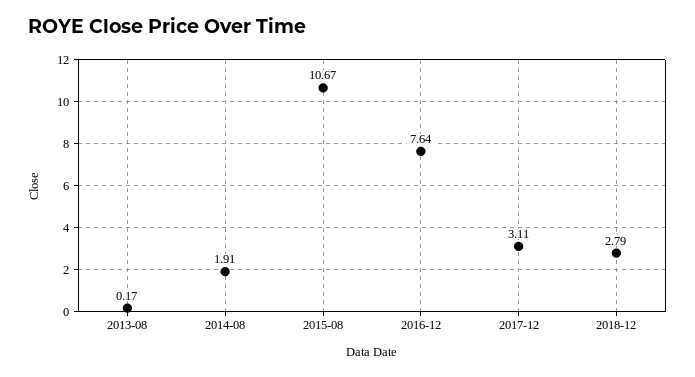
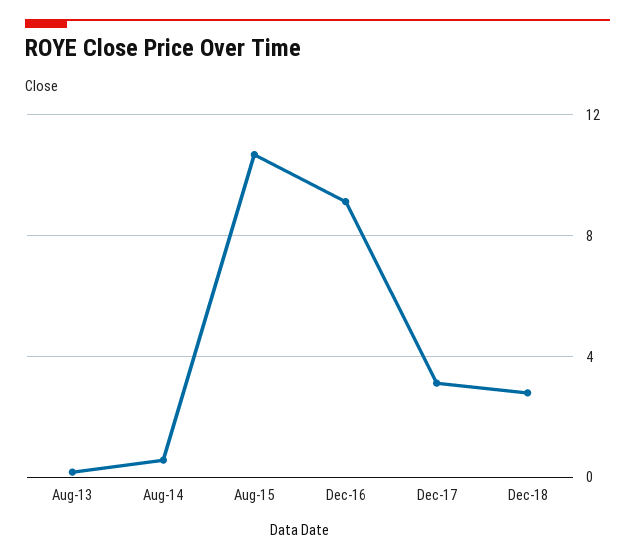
2014-08: 1.91 -> 0.5
2016-12: 7.64 -> 9

